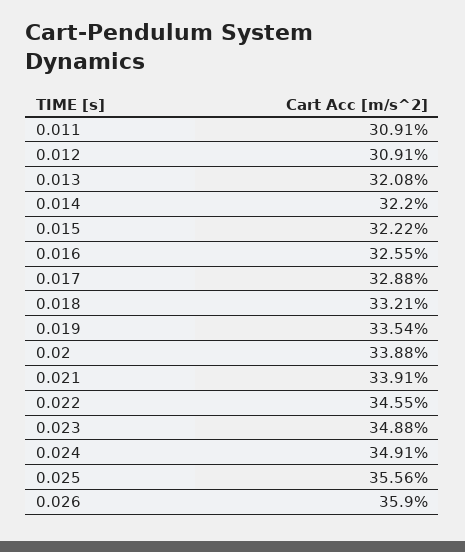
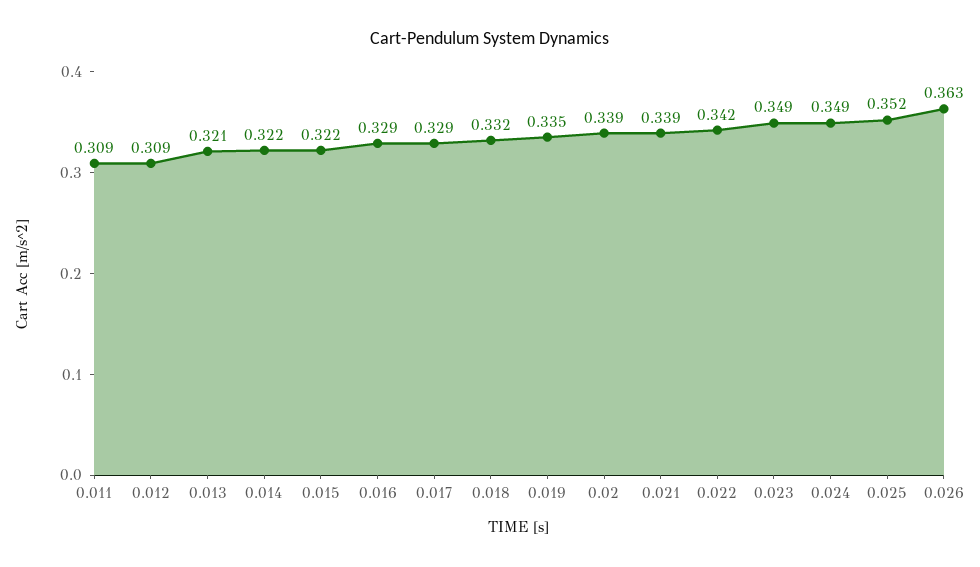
0.016: 0.3255 -> 0.329
0.022: 0.3455 -> 0.342
0.025: 0.3556 -> 0.352
0.026: 0.359 -> 0.363

